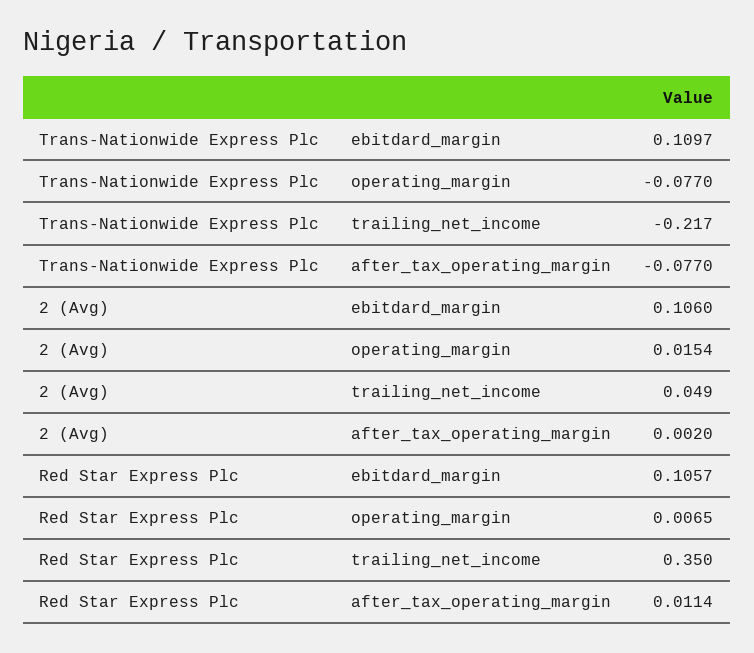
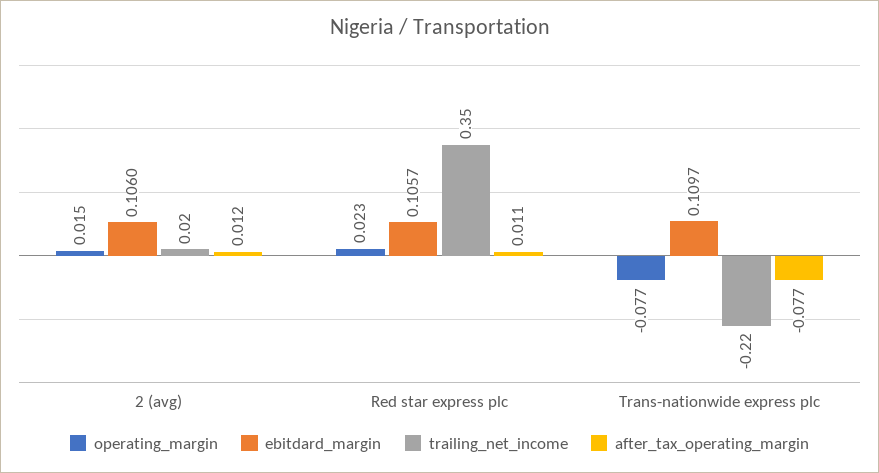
trailing_net_income, 2 (Avg): 0.049 -> 0.02
after_tax_operating_margin, 2 (Avg): 0.002 -> 0.012
operating_margin, Red Star Express Plc: 0.0065 -> 0.023

